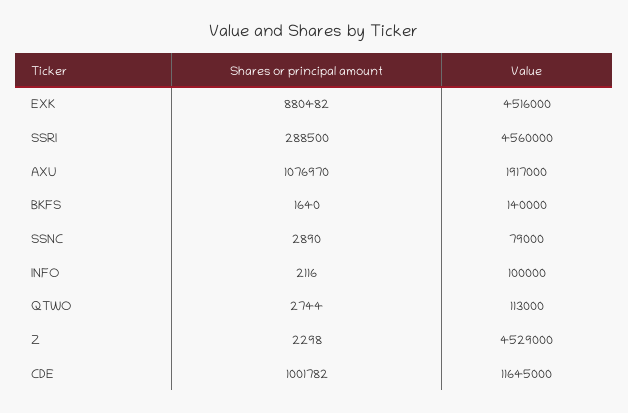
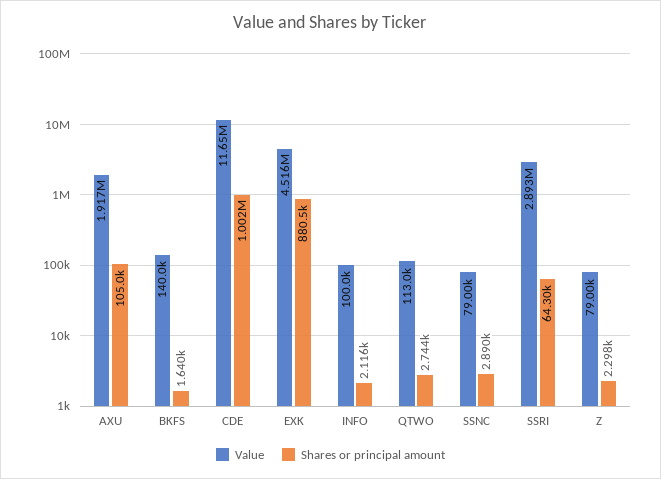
Shares or principal amount, SSRI: 288500 -> 64300
Value, SSRI: 4560000 -> 2893000
Shares or principal amount, AXU: 1076970 -> 105000
Value, Z: 4529000 -> 79000

